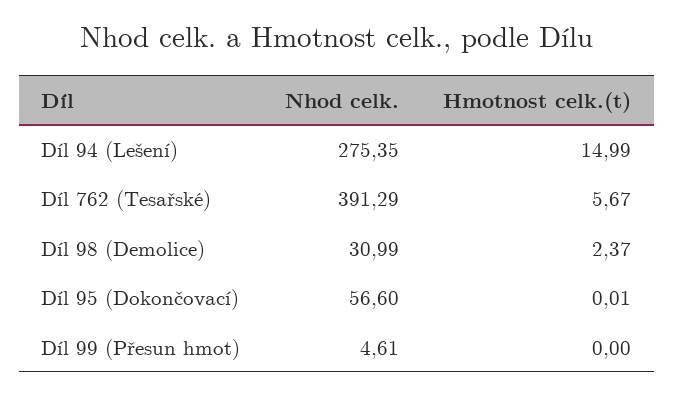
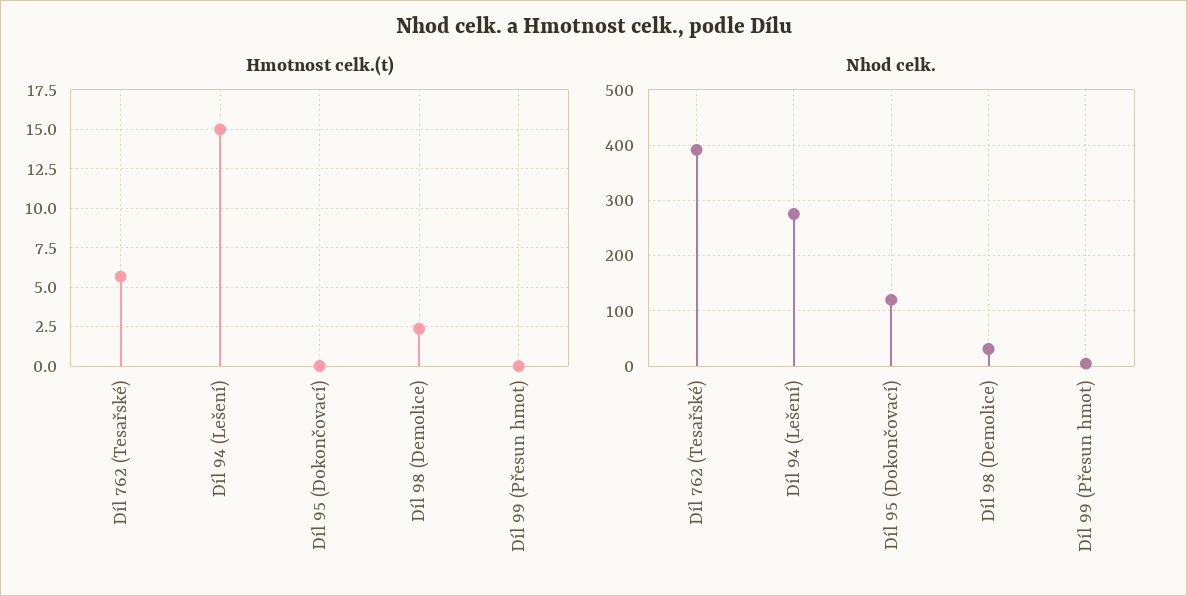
Nhod celk., Díl 95 (Dokončovací): 56.6 -> 120

